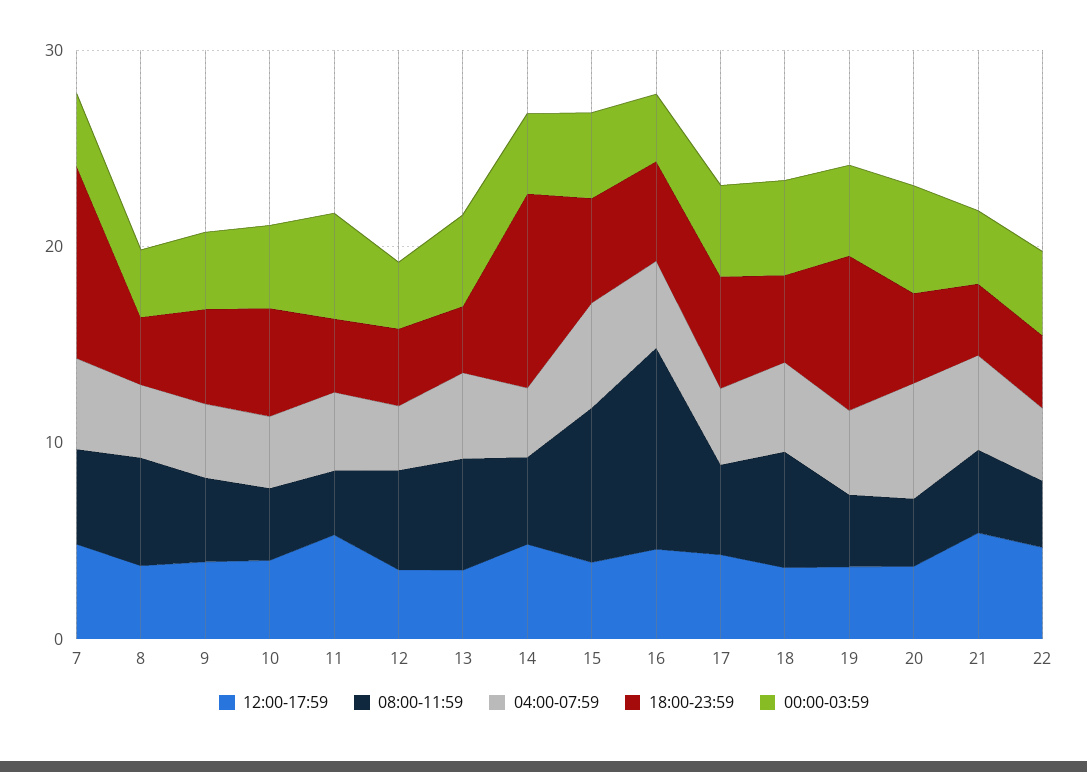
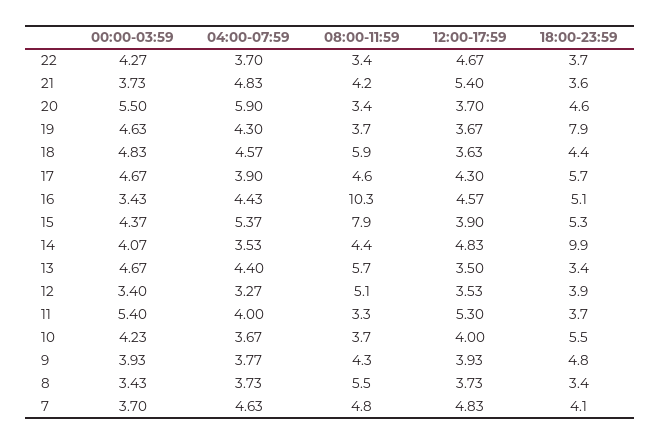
18:00-23:59, 7: 10 -> 4.1

